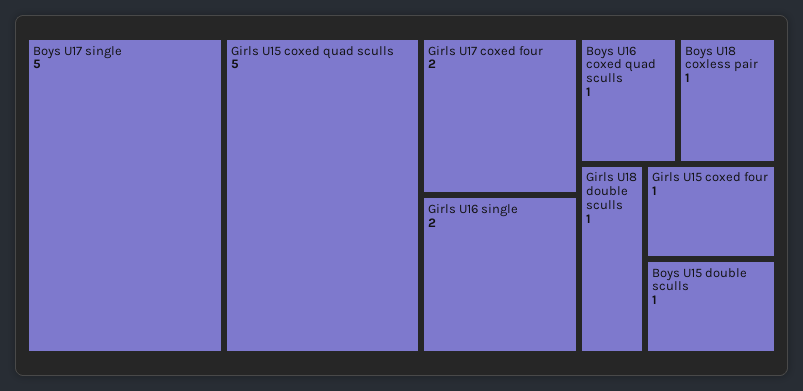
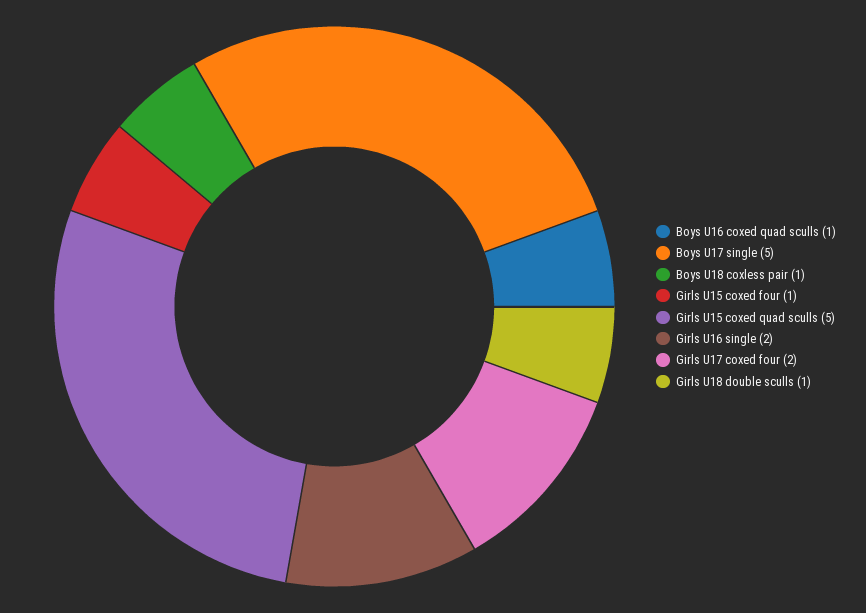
Boys U15 double sculls: 1 -> none

